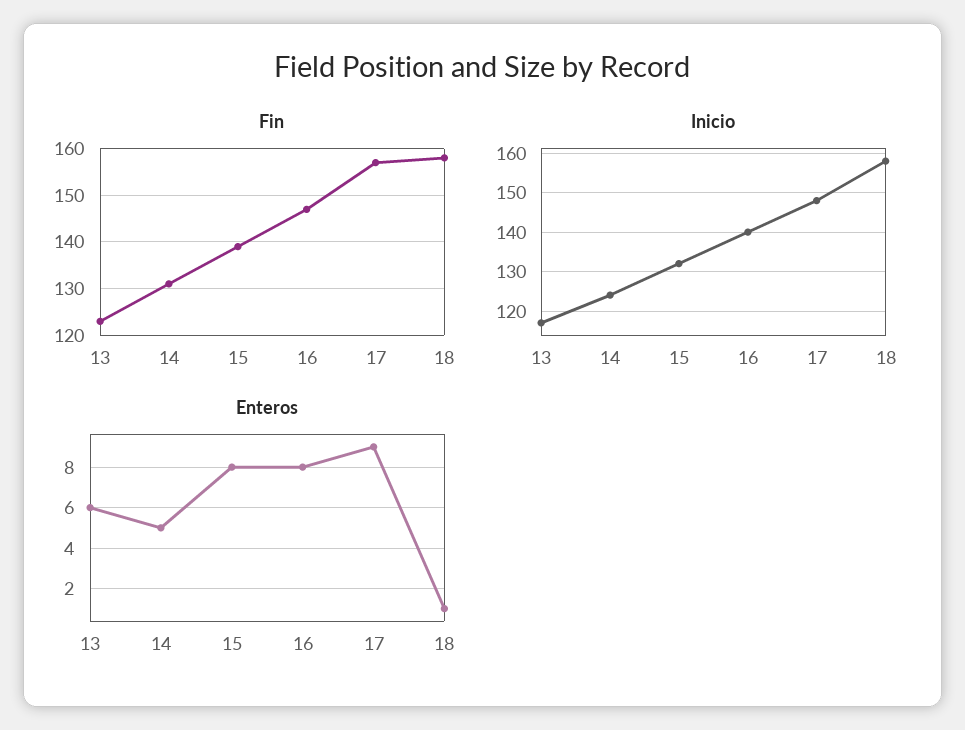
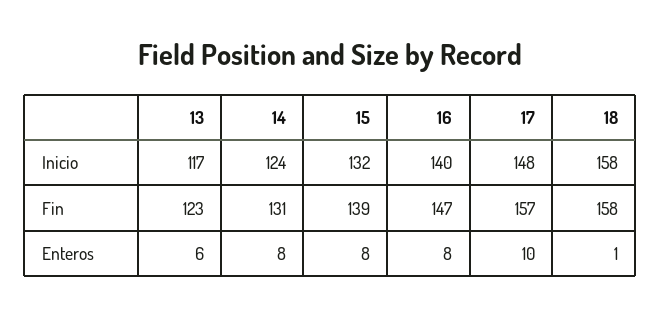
Enteros, 14: 5 -> 8
Enteros, 17: 9 -> 10

